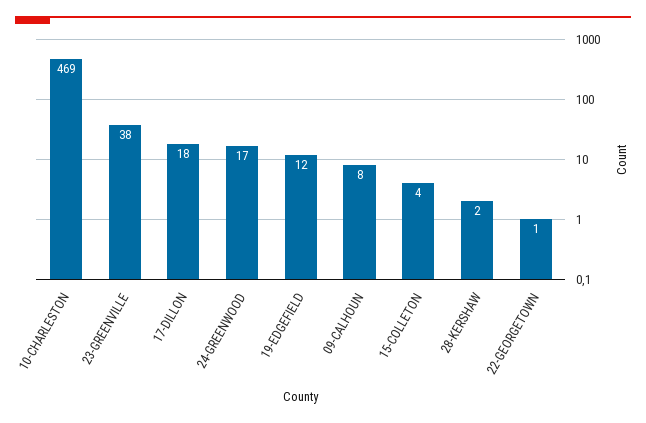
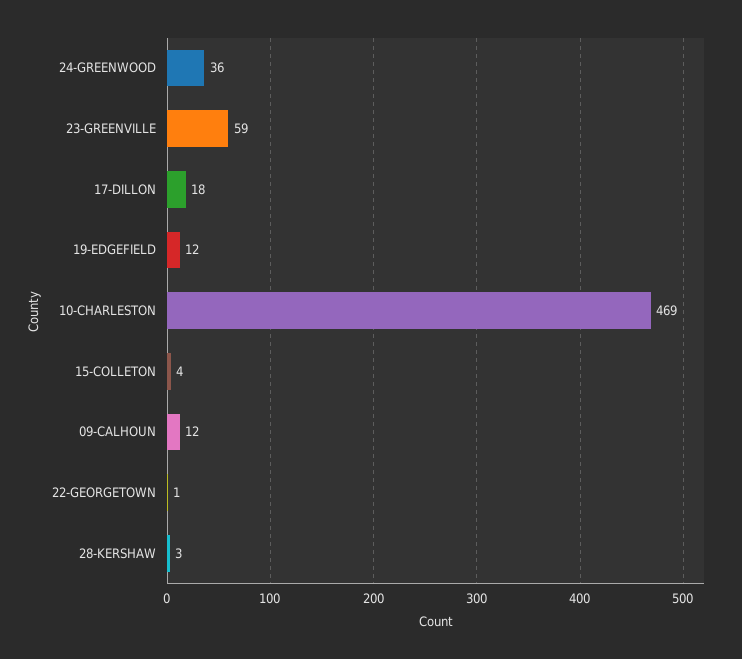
23-GREENVILLE: 38 -> 59
24-GREENWOOD: 17 -> 36
09-CALHOUN: 8 -> 12
28-KERSHAW: 2 -> 3

